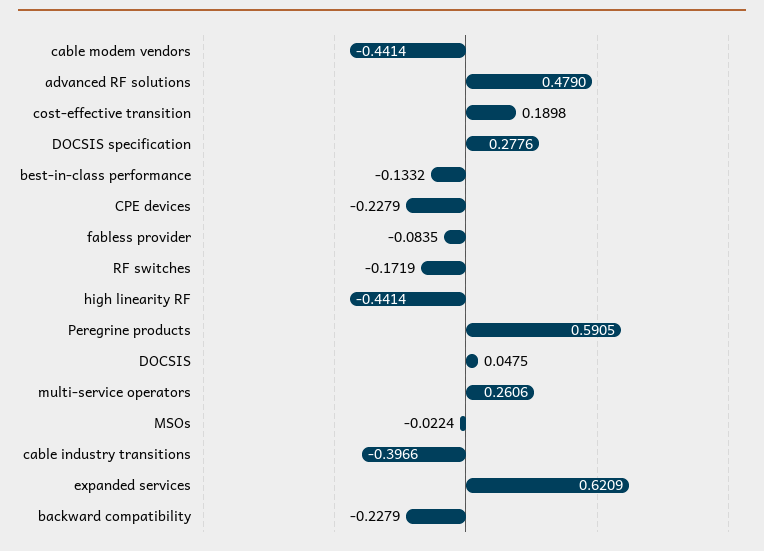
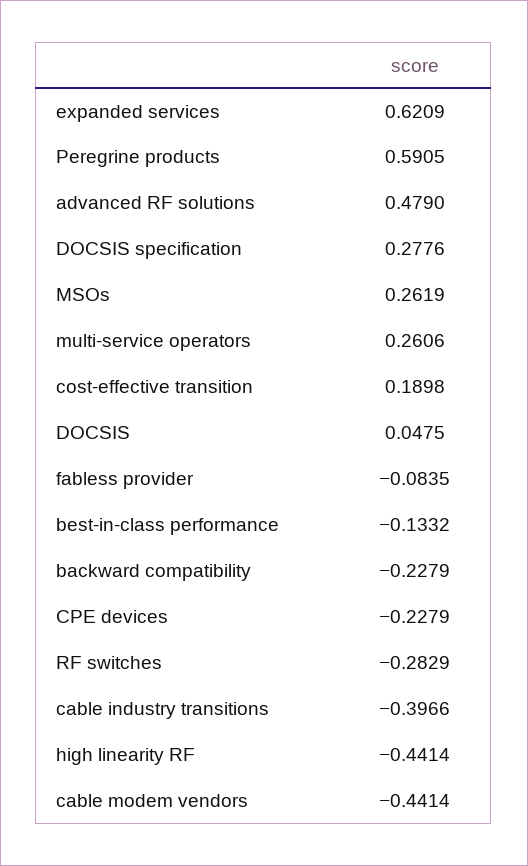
RF switches: -0.1719 -> -0.2829
MSOs: -0.0224 -> 0.2619

